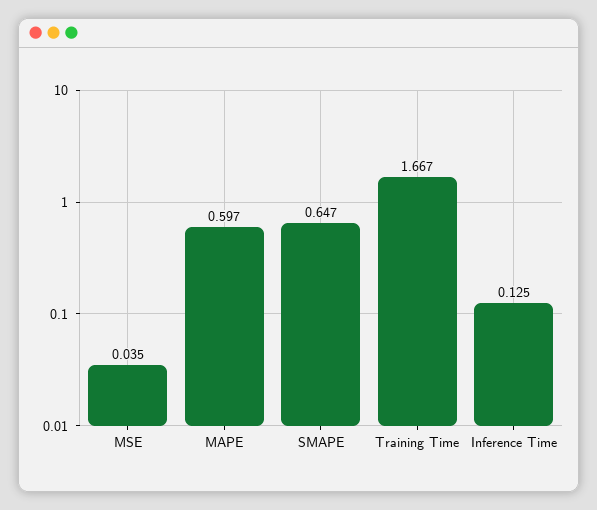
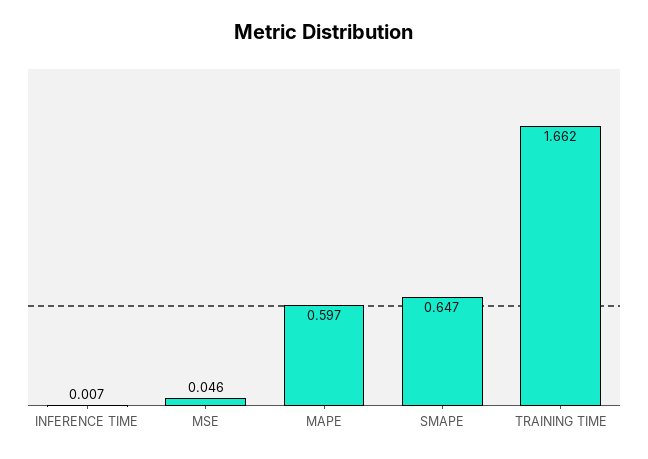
MSE: 0.035 -> 0.046
Training Time: 1.667 -> 1.662
Inference Time: 0.125 -> 0.007

